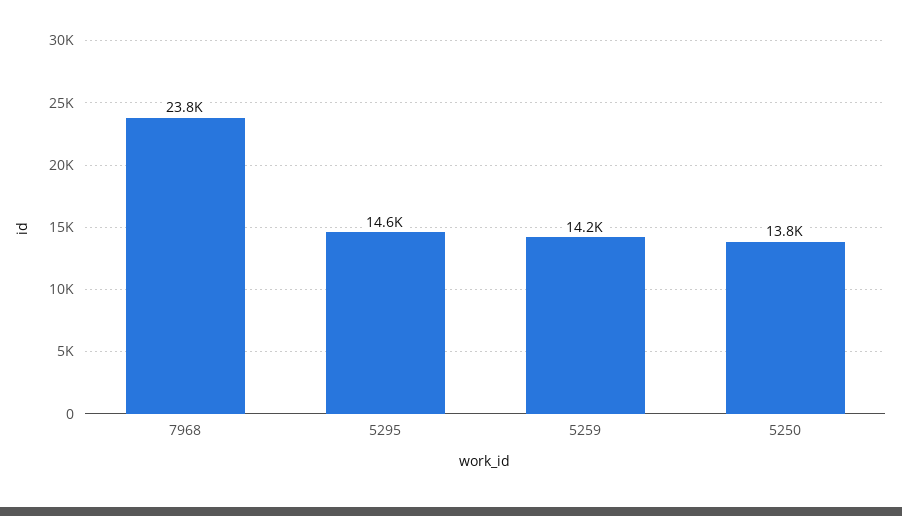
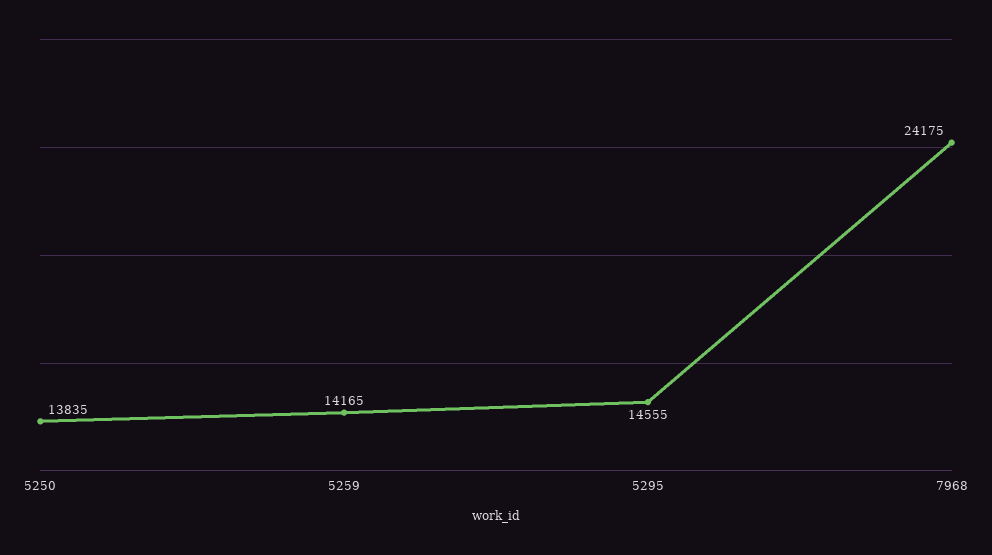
7968: 23800 -> 24175

